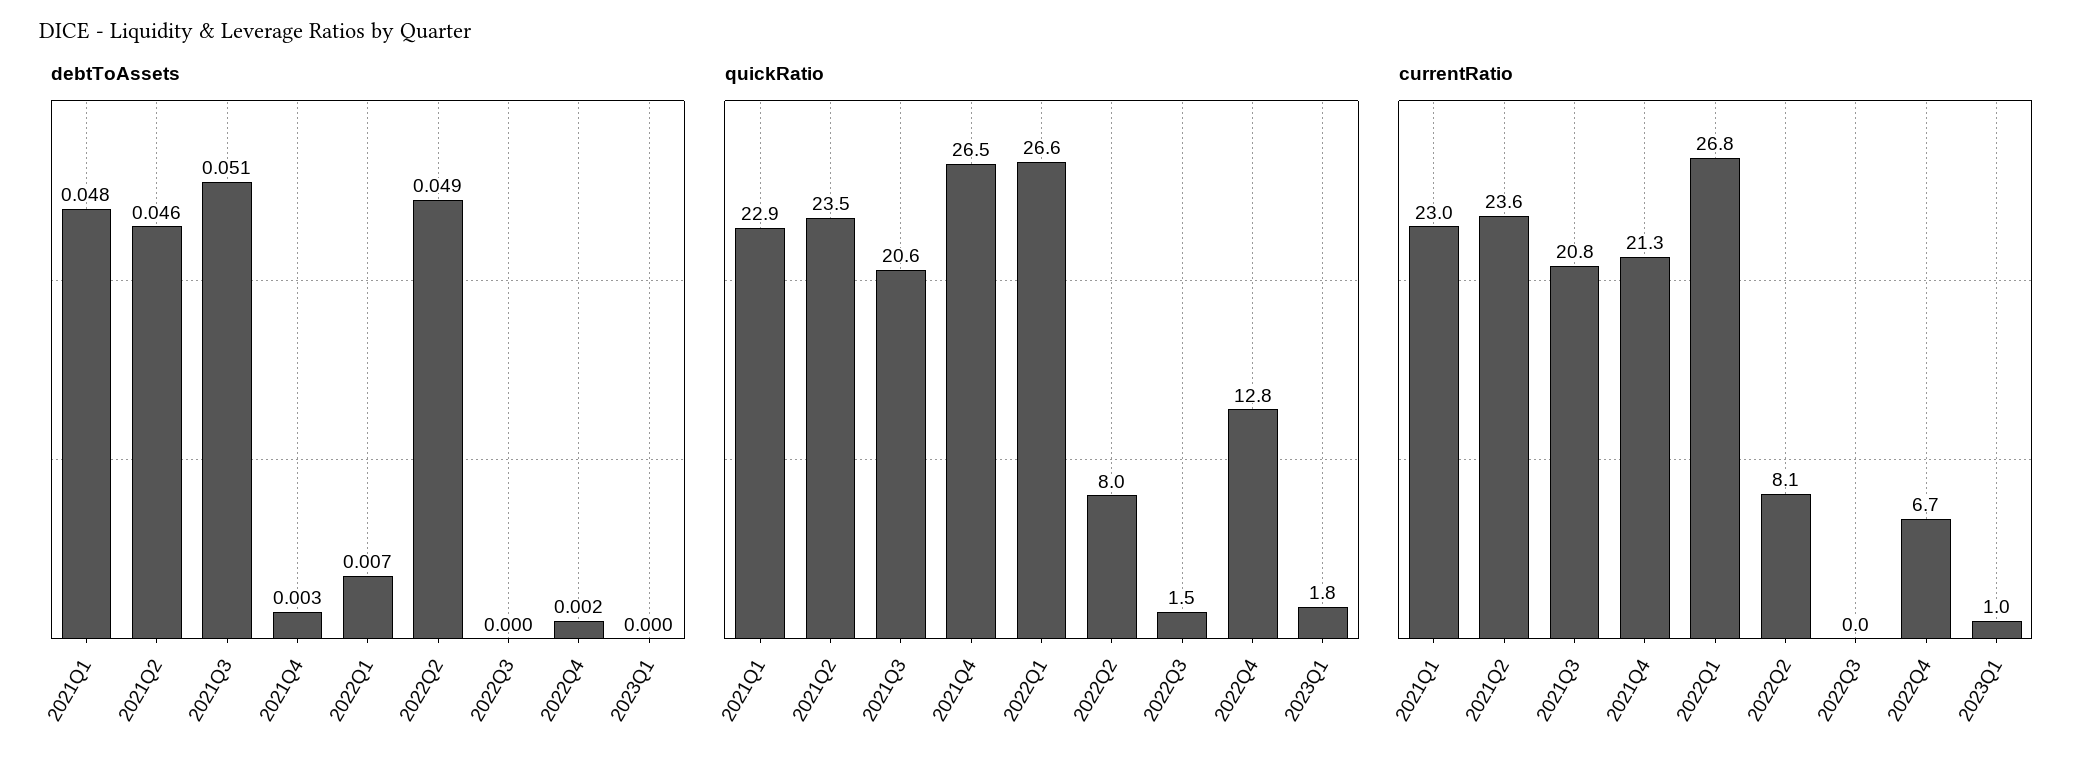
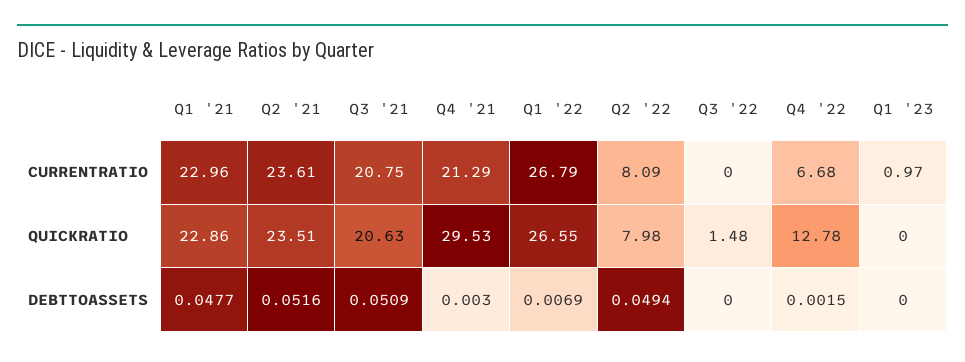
debtToAssets, 2021Q2: 0.046 -> 0.0516
quickRatio, 2021Q4: 26.5 -> 29.53
quickRatio, 2023Q1: 1.8 -> 0

